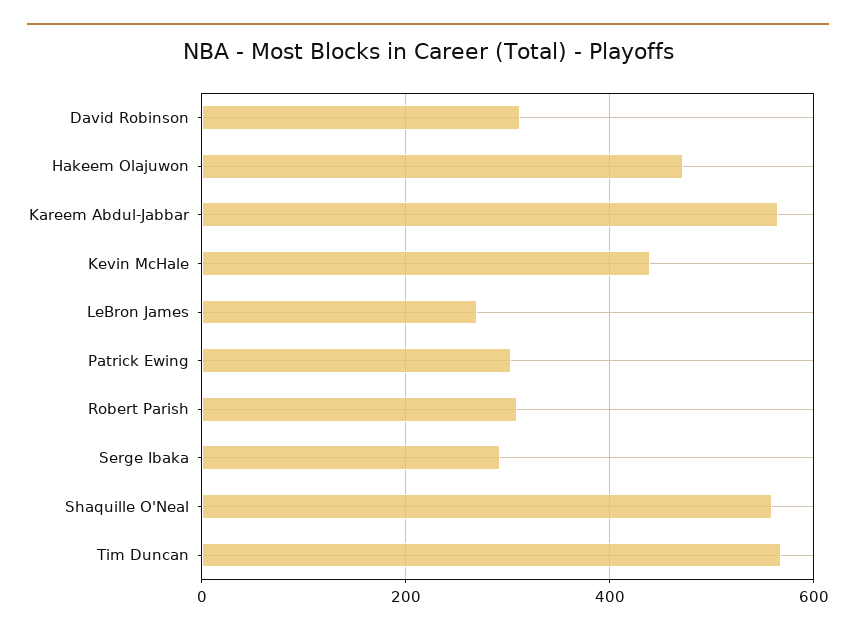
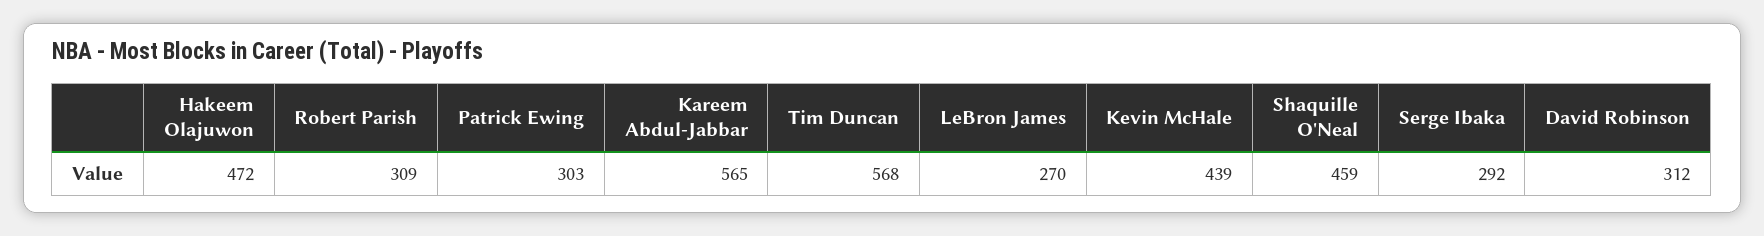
Shaquille O'Neal: 560 -> 459

